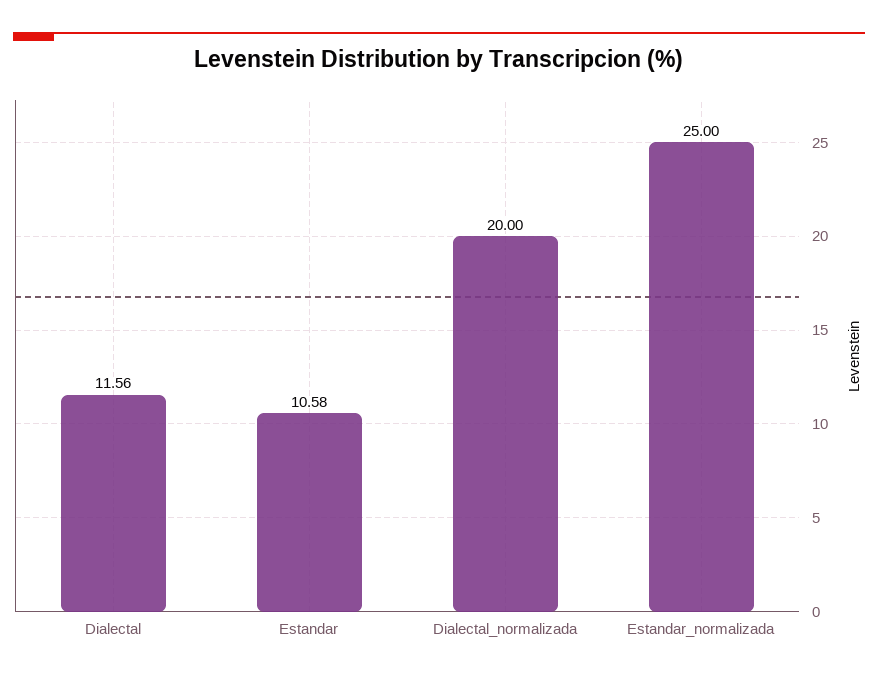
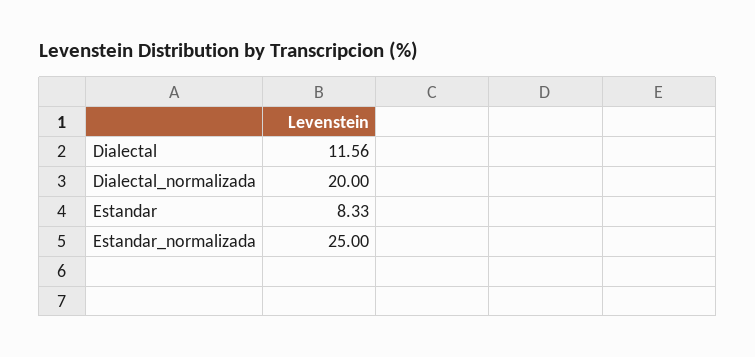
Estandar: 10.58 -> 8.33

